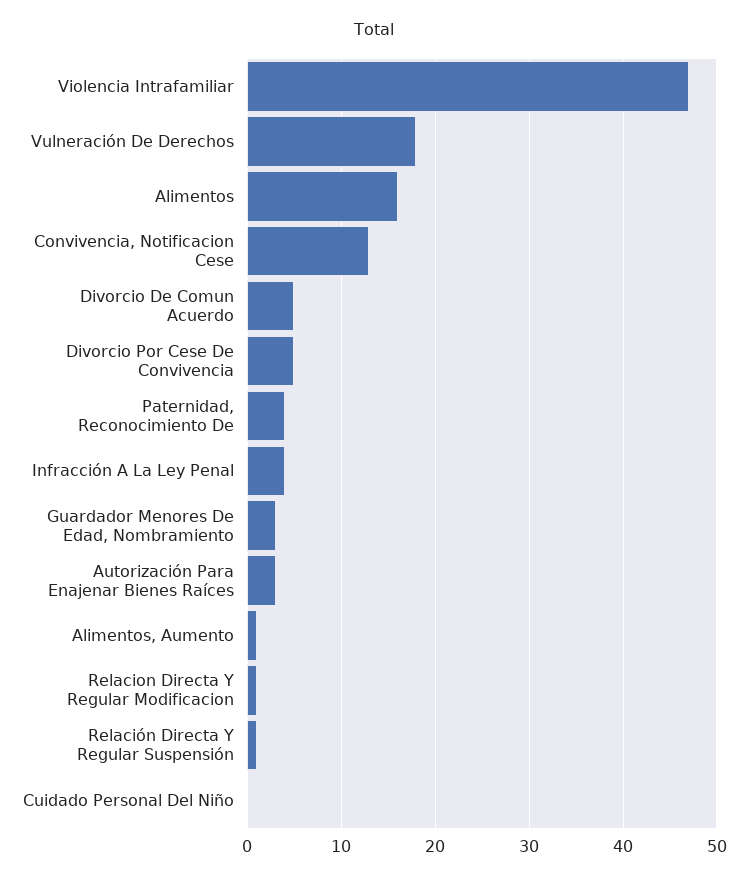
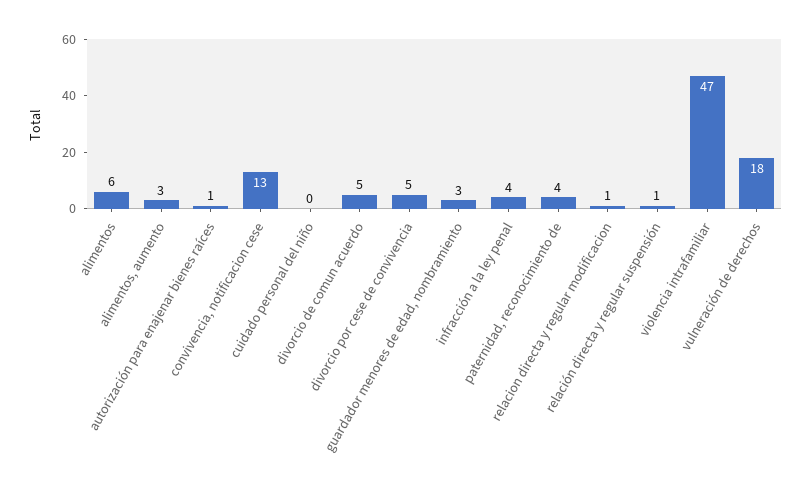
Alimentos: 16 -> 6
Autorización Para Enajenar Bienes Raíces: 3 -> 1
Alimentos, Aumento: 1 -> 3

